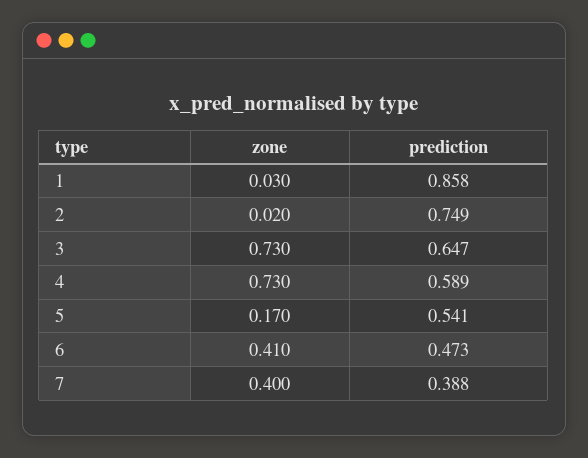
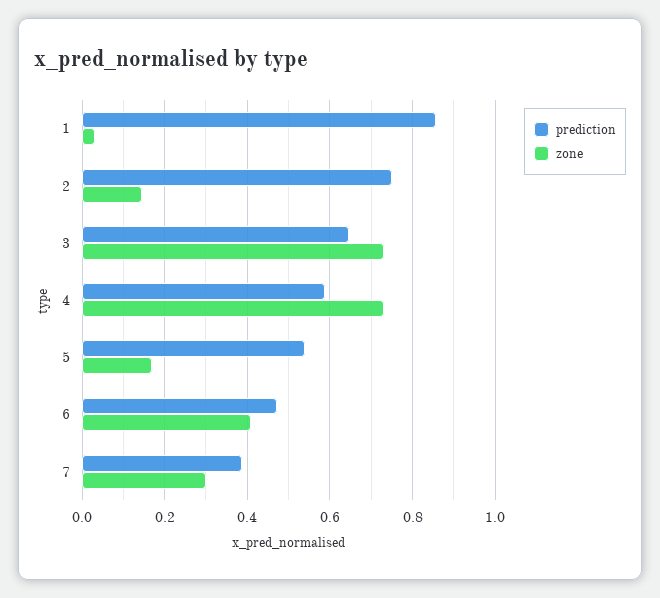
zone, 2: 0.02 -> 0.14
zone, 7: 0.4 -> 0.3

